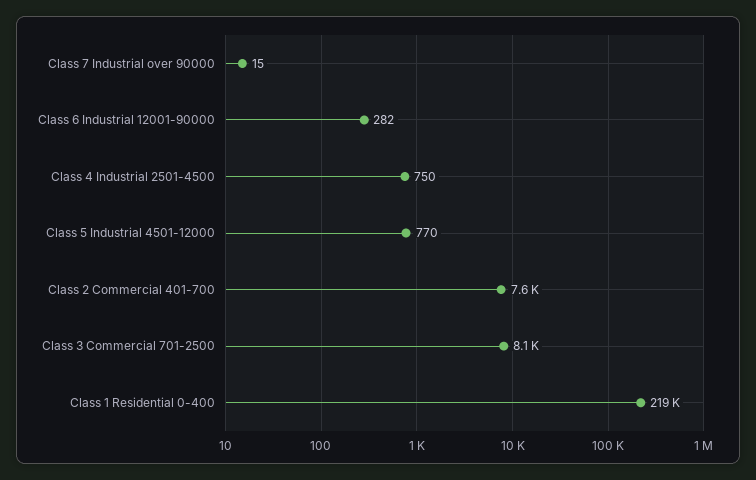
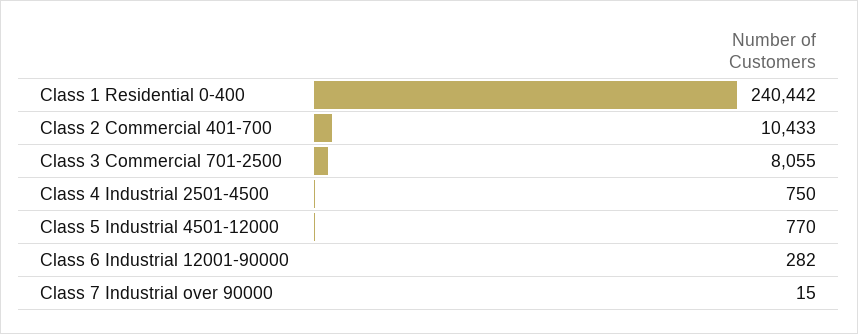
Class 2 Commercial 401-700: 7600 -> 10433
Class 1 Residential 0-400: 219000 -> 240442

